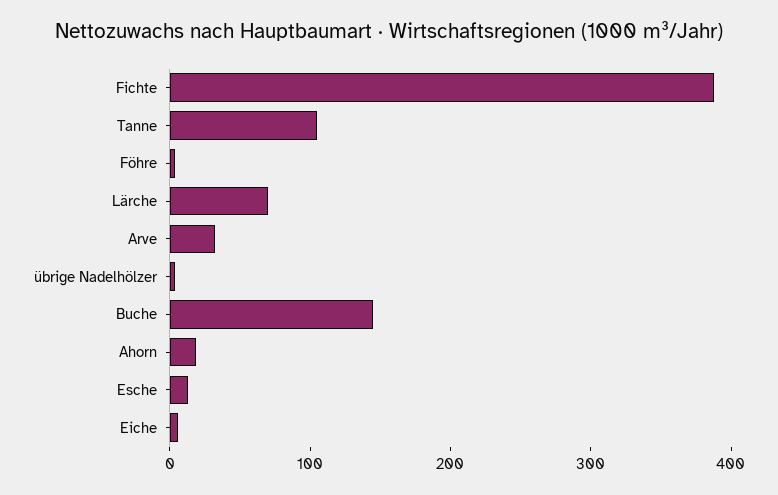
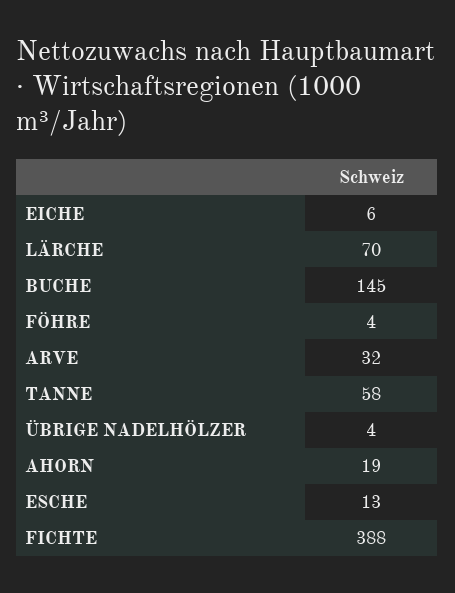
Tanne: 100 -> 58

